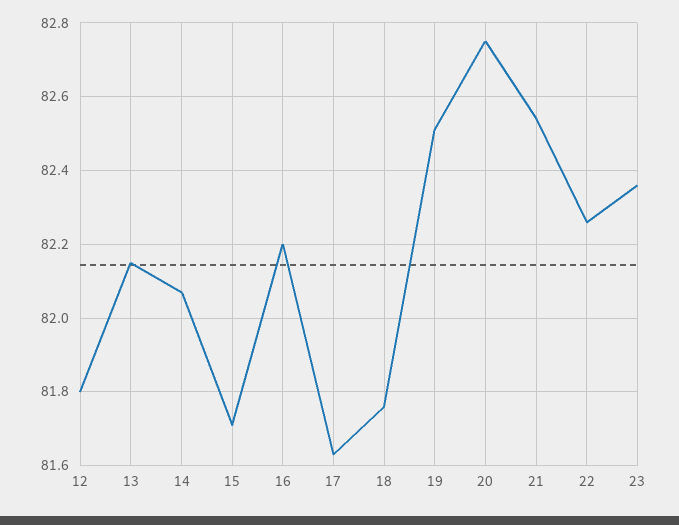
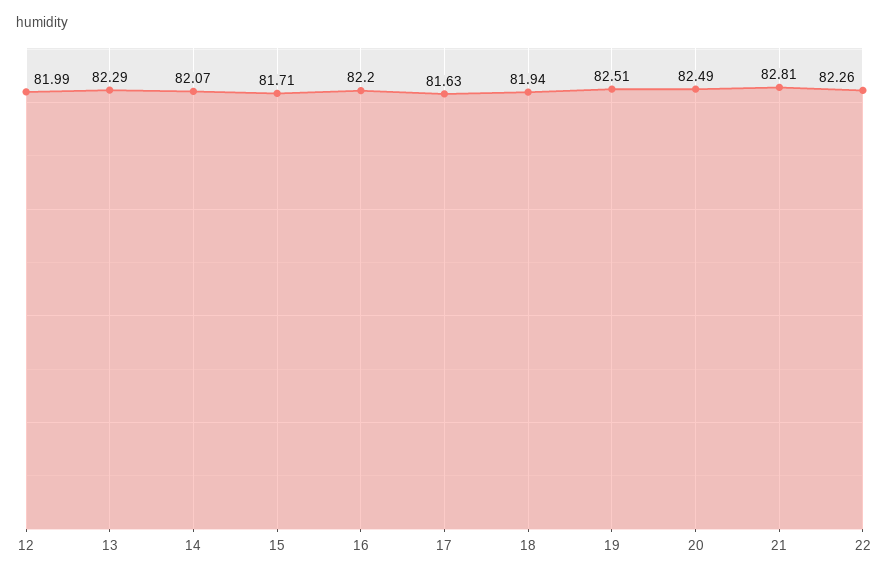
12: 81.8 -> 81.99
13: 82.15 -> 82.29
18: 81.75 -> 81.94
20: 82.75 -> 82.49
21: 82.55 -> 82.81
23: 82.35 -> none

